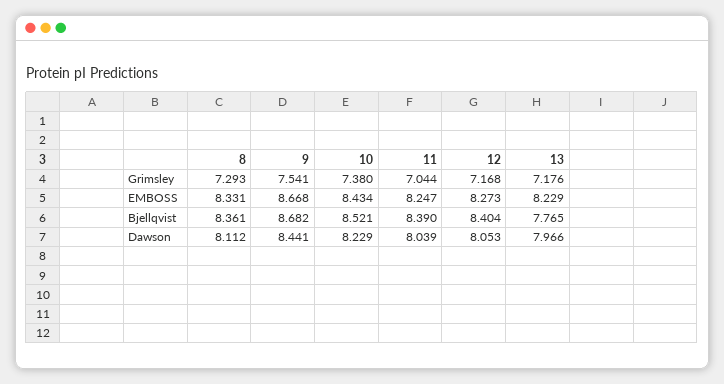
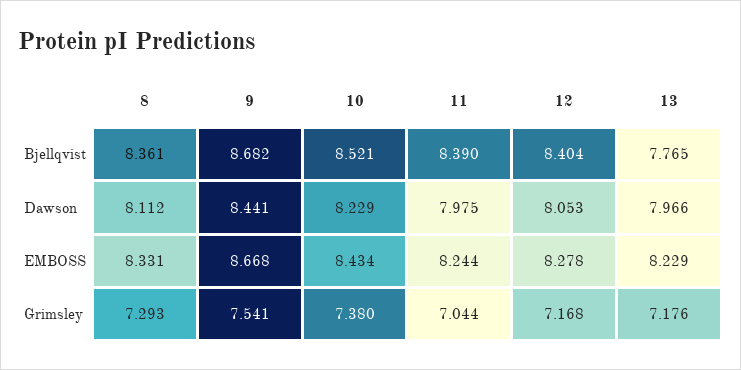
11, EMBOSS: 8.247 -> 8.244
12, EMBOSS: 8.273 -> 8.278
11, Dawson: 8.039 -> 7.975

